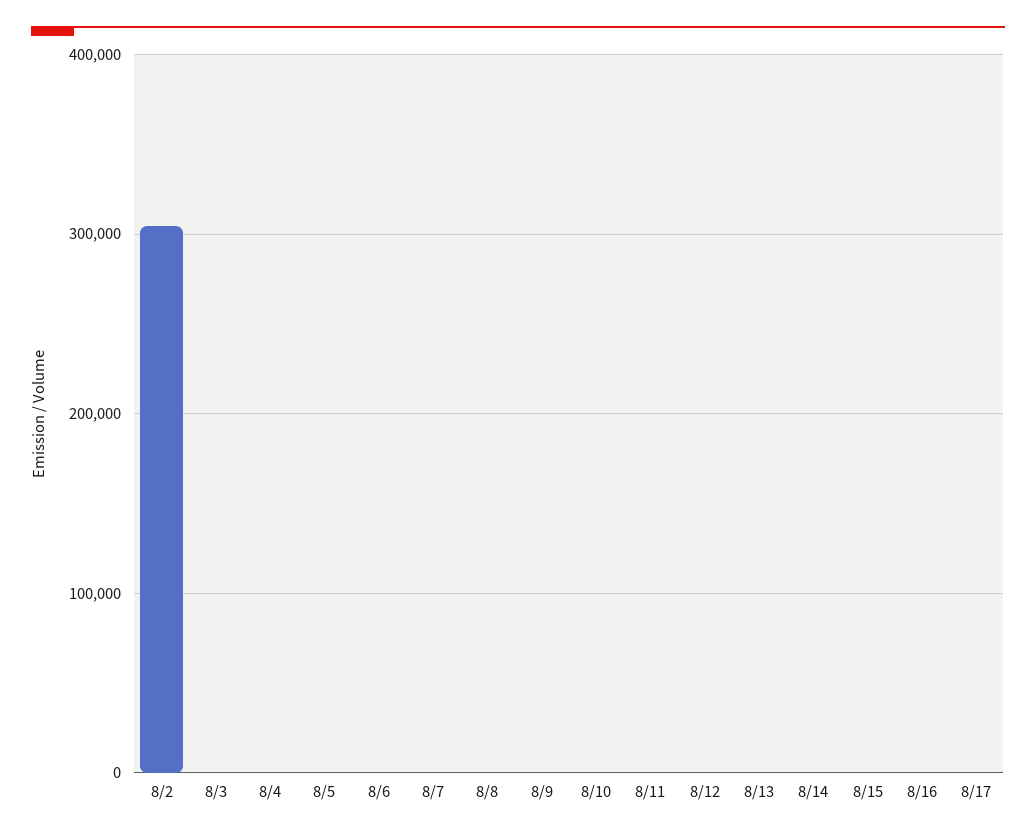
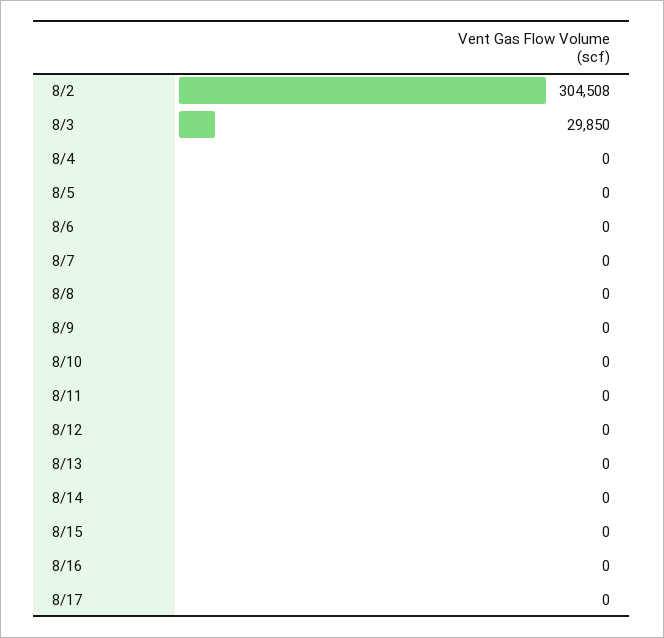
8/3: 0 -> 29850

